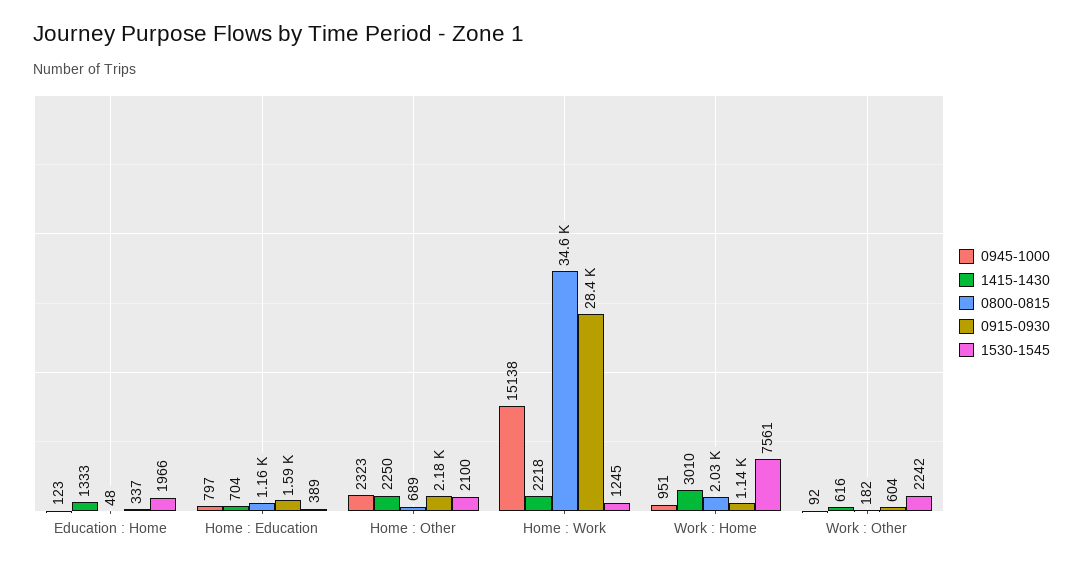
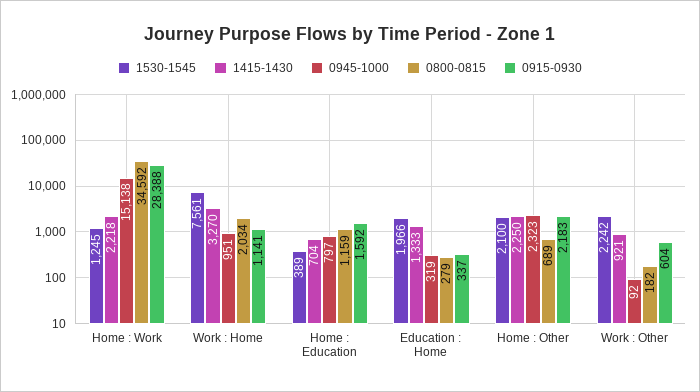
0945-1000, Education : Home: 123 -> 319
0800-0815, Education : Home: 48 -> 279
1415-1430, Work : Home: 3010 -> 3270
1415-1430, Work : Other: 616 -> 921

